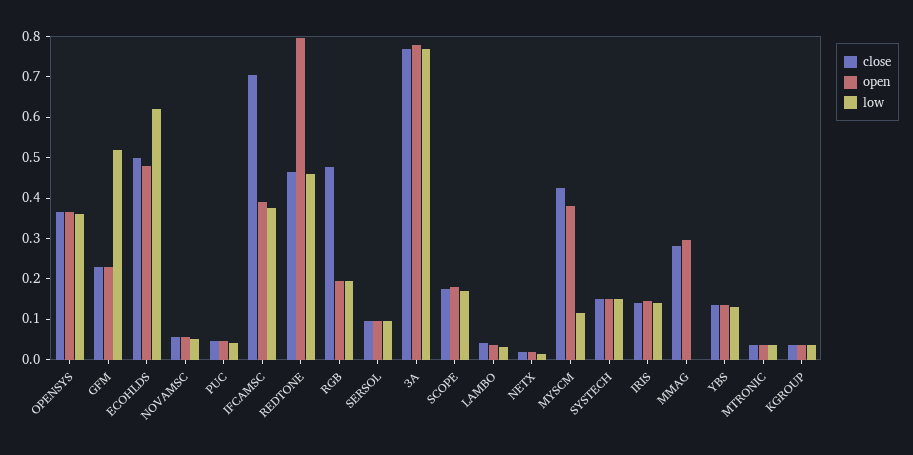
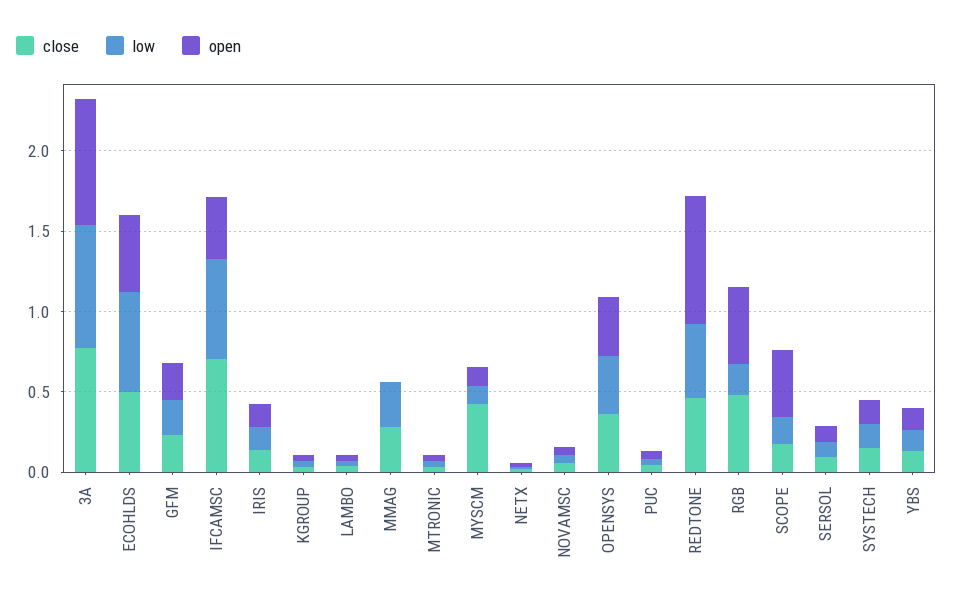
low, GFM: 0.52 -> 0.2
low, IFCAMSC: 0.38 -> 0.6
open, RGB: 0.2 -> 0.5
open, SCOPE: 0.18 -> 0.4
open, MYSCM: 0.38 -> 0.1
open, MMAG: 0.3 -> 0
low, MMAG: 0 -> 0.3

